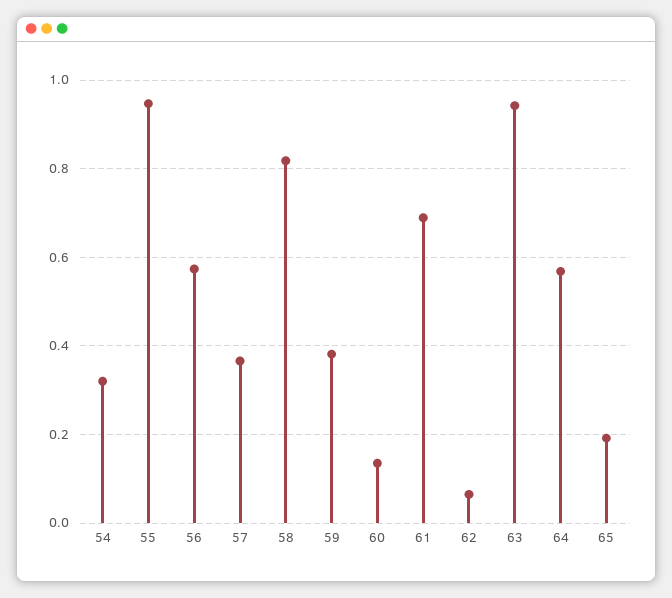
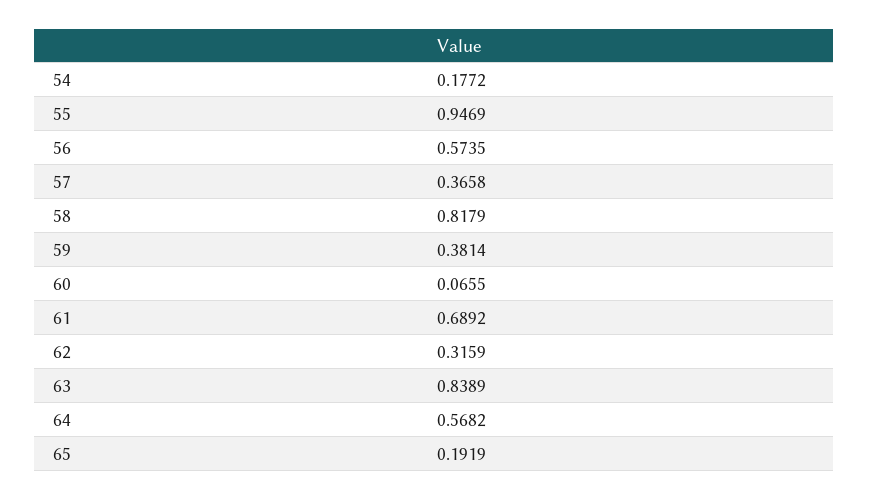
54: 0.32 -> 0.1772
60: 0.14 -> 0.0655
62: 0.06 -> 0.3159
63: 0.94 -> 0.8389

